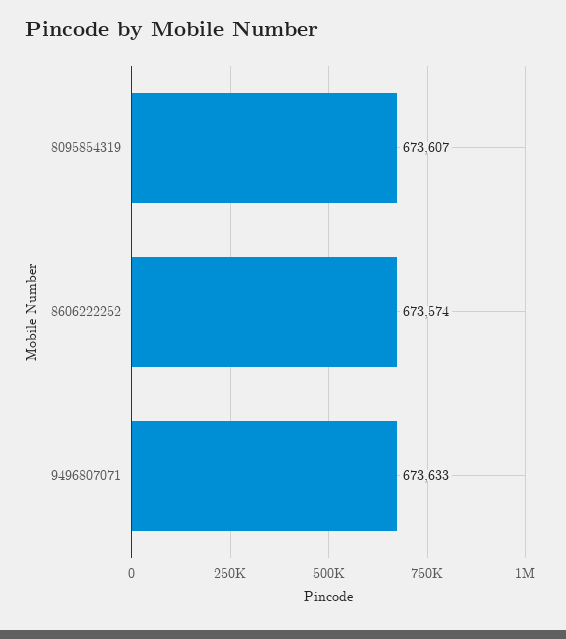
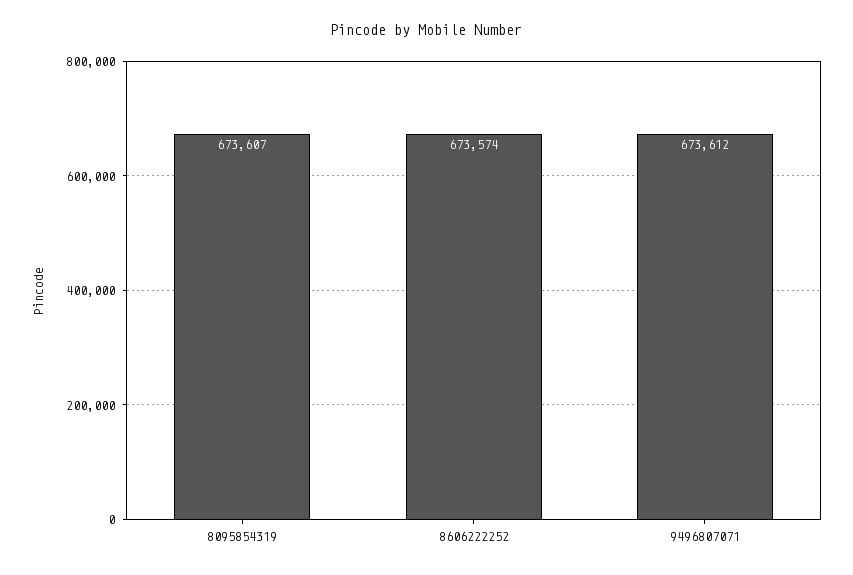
9496807071: 673633 -> 673612

